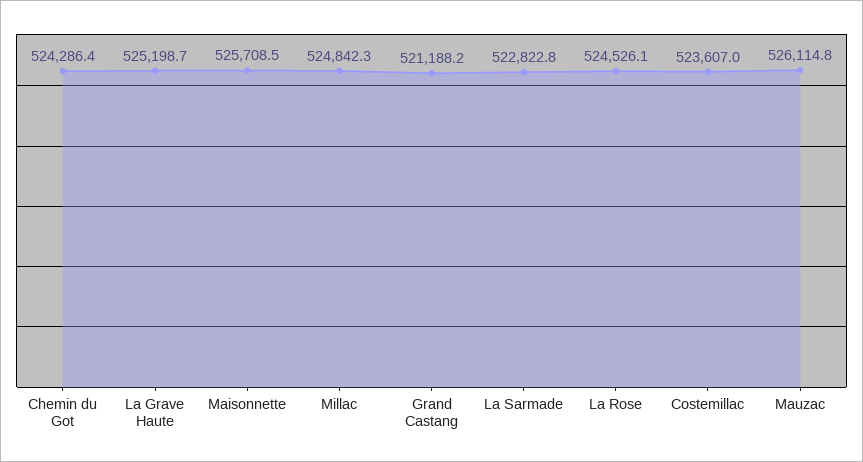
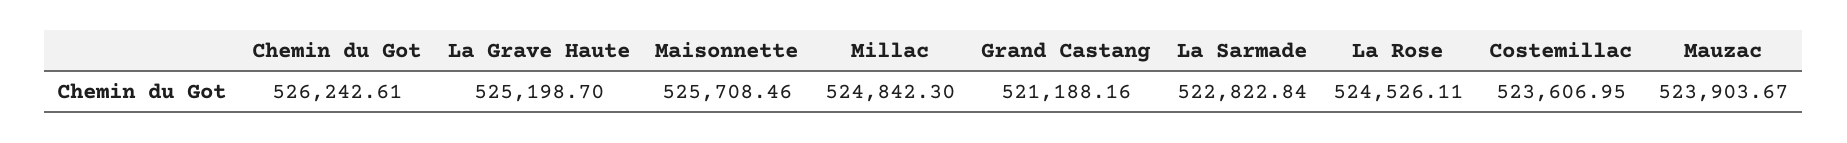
Chemin du Got: 524286.4 -> 526242.61
Mauzac: 526114.8 -> 523903.67

